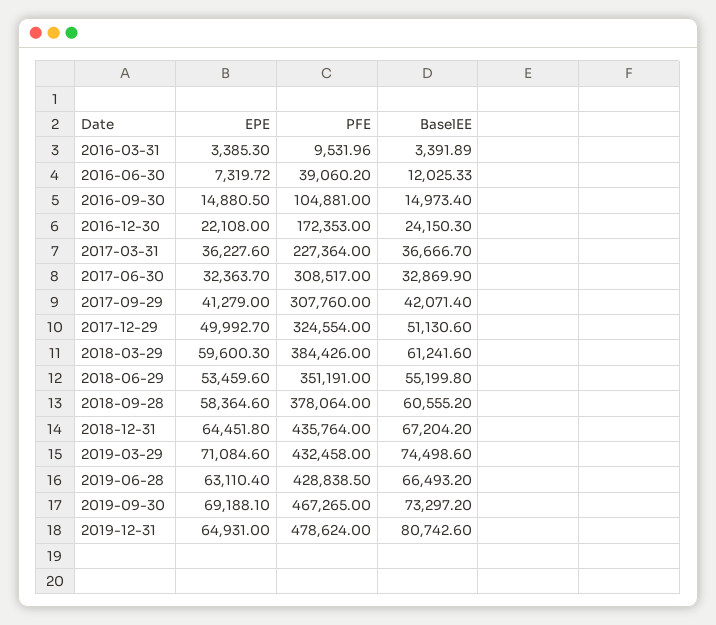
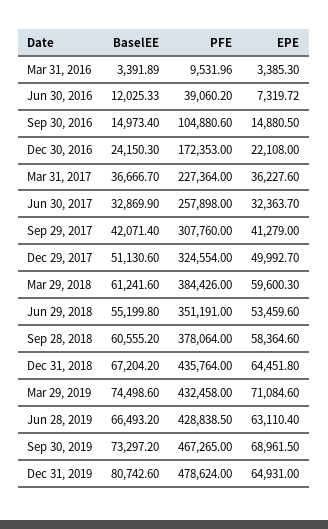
PFE, 2016-09-30: 104881 -> 104880.6
PFE, 2017-06-30: 308517 -> 257898
EPE, 2019-09-30: 69188.1 -> 68961.5

